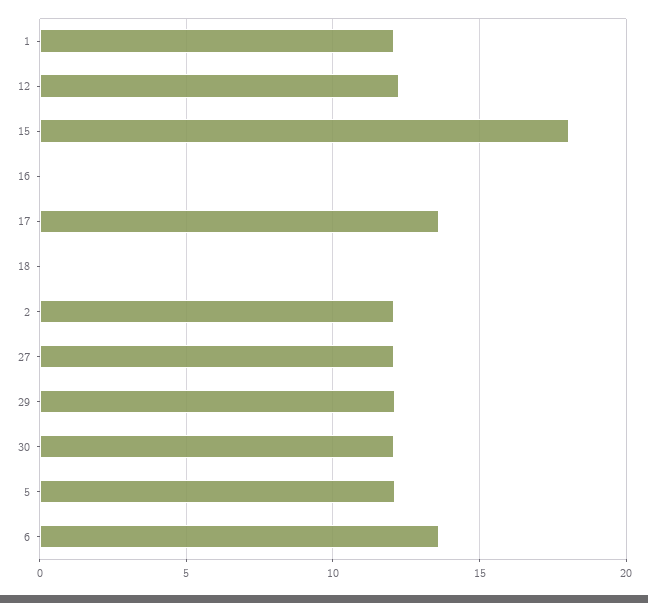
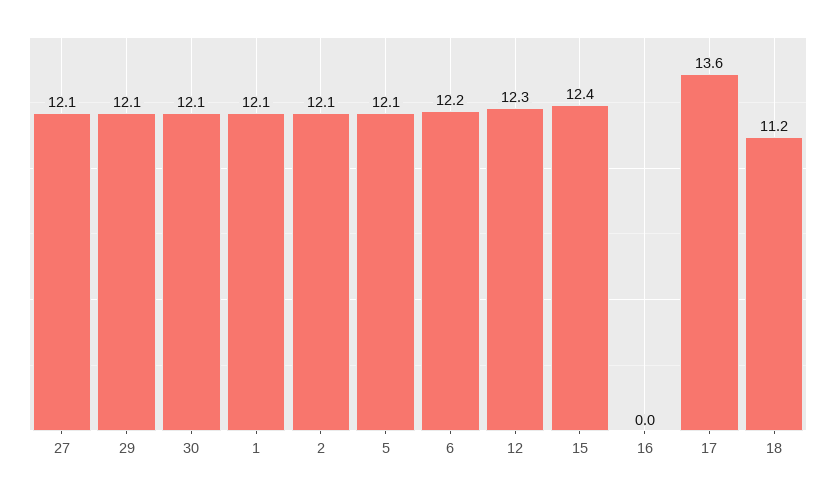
15: 18 -> 12.4
18: 0 -> 11.2
6: 13.5 -> 12.2

